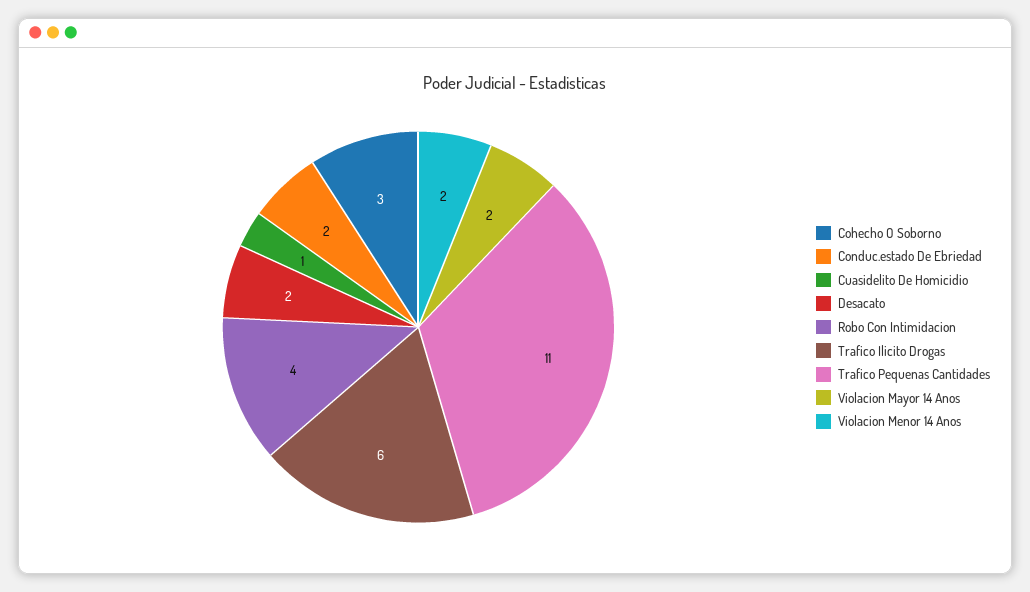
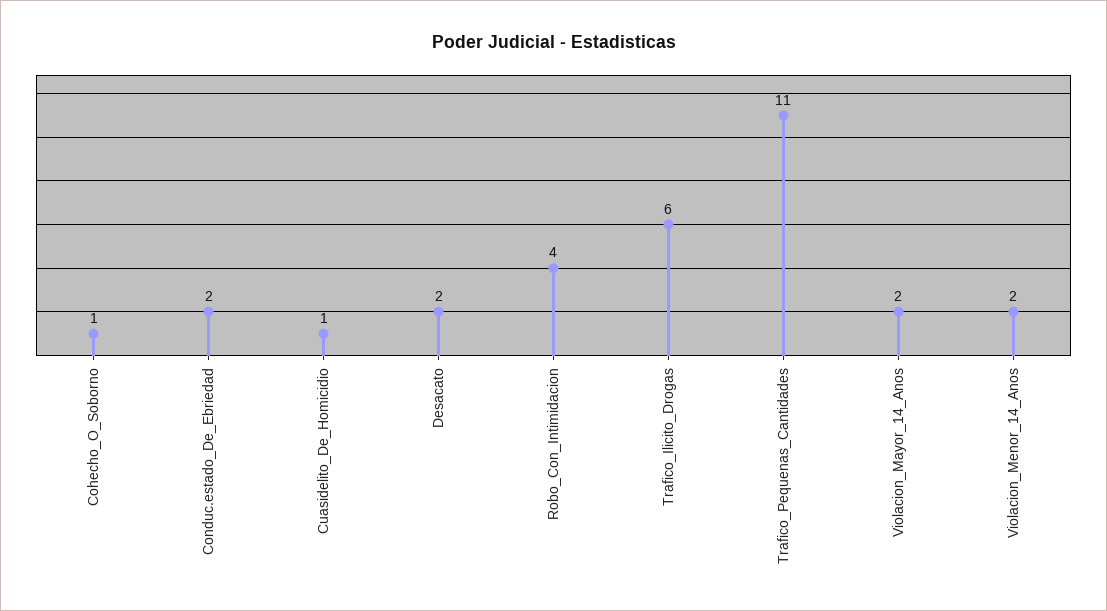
Cohecho O Soborno: 3 -> 1

